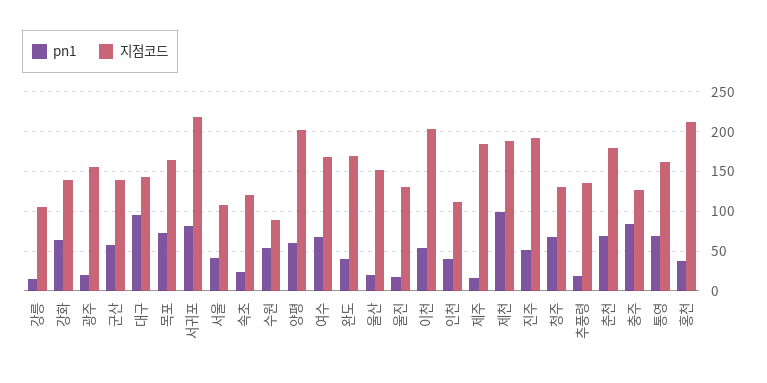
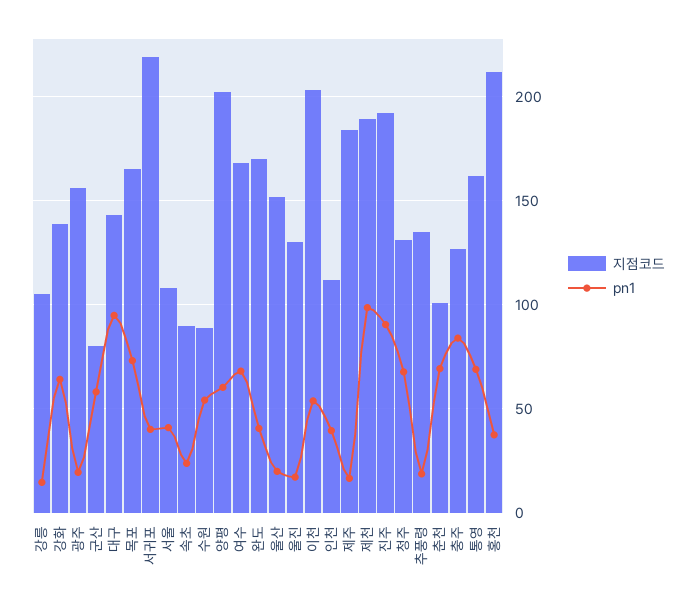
지점코드, 군산: 140 -> 80
pn1, 서귀포: 80 -> 40
지점코드, 속초: 120 -> 90
pn1, 진주: 50 -> 90
지점코드, 춘천: 180 -> 100

